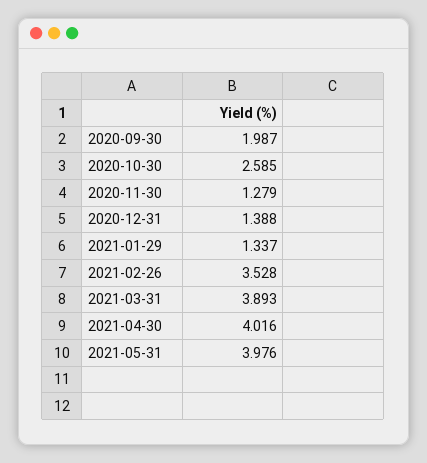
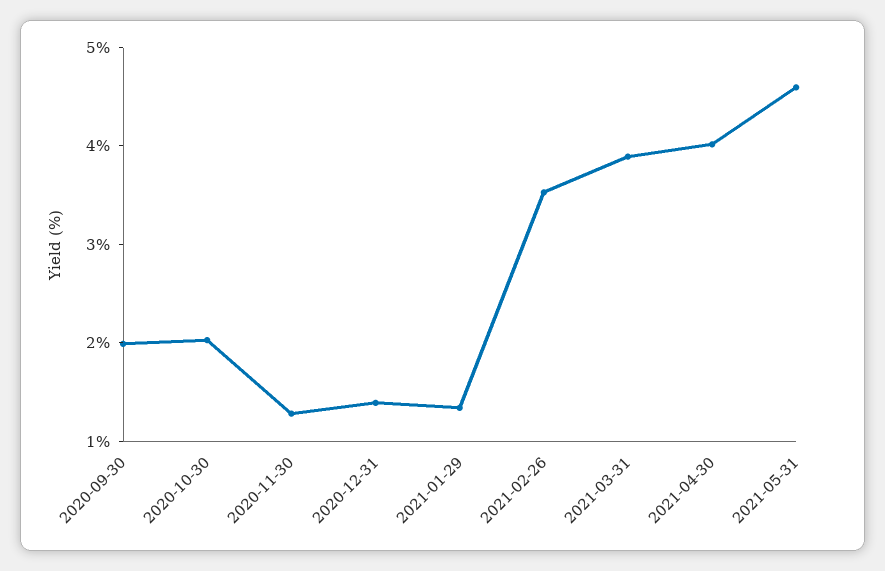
2020-10-30: 2.585 -> 2
2021-05-31: 3.976 -> 4.6

